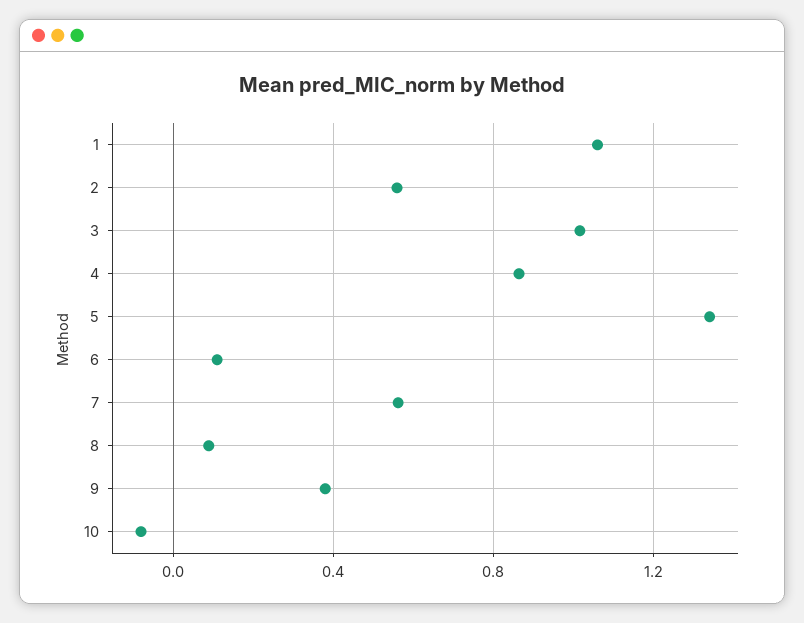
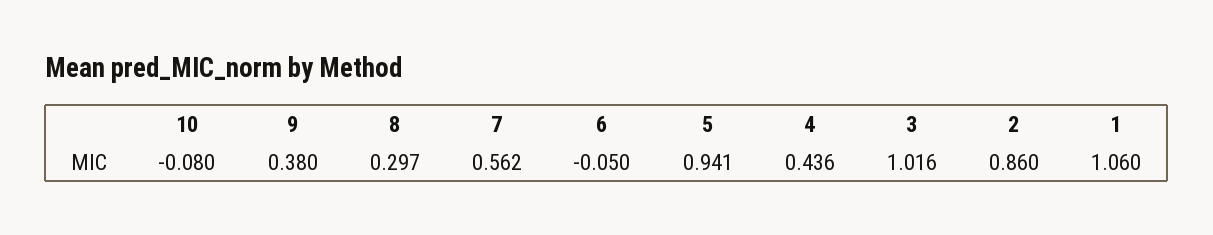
2: 0.55 -> 0.86
4: 0.85 -> 0.436
5: 1.35 -> 0.941
6: 0.1 -> -0.05
8: 0.1 -> 0.297

